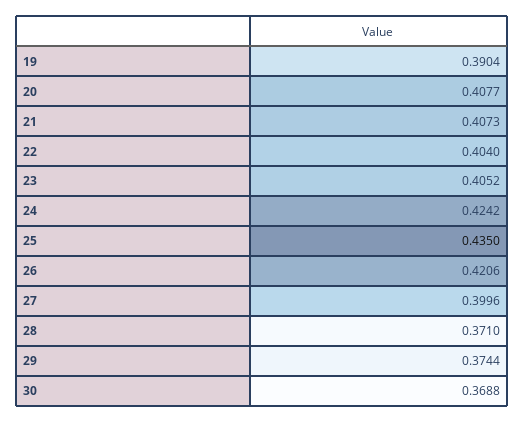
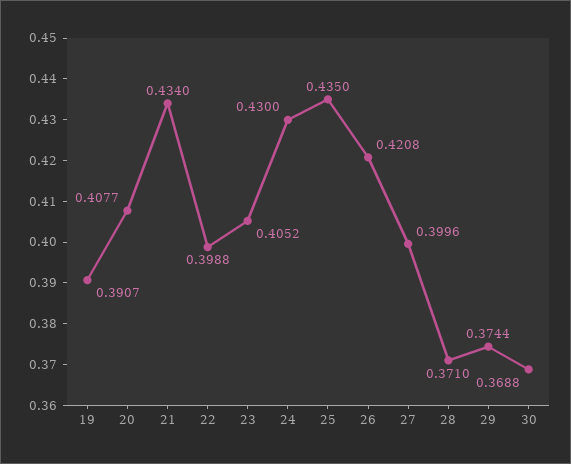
19: 0.3904 -> 0.3907
21: 0.4073 -> 0.434
22: 0.404 -> 0.3988
24: 0.4242 -> 0.43
26: 0.4206 -> 0.4208

